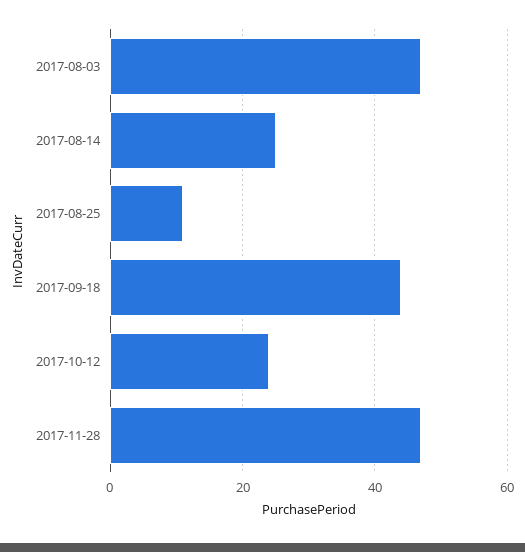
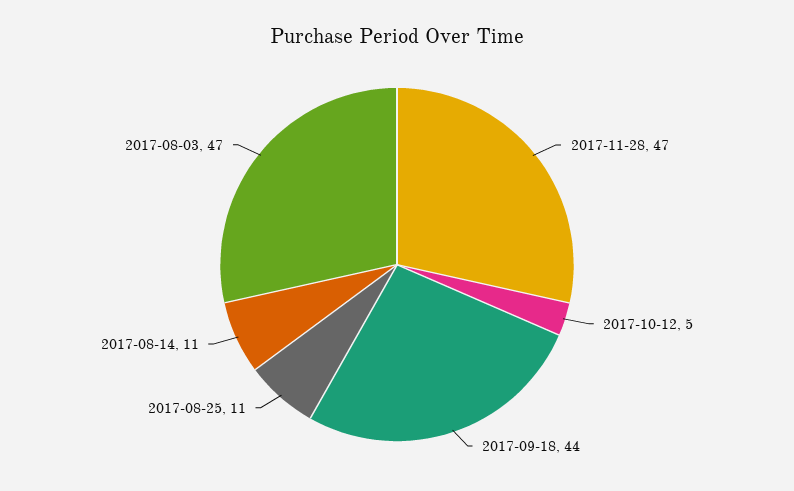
2017-08-14: 25 -> 11
2017-10-12: 25 -> 5

